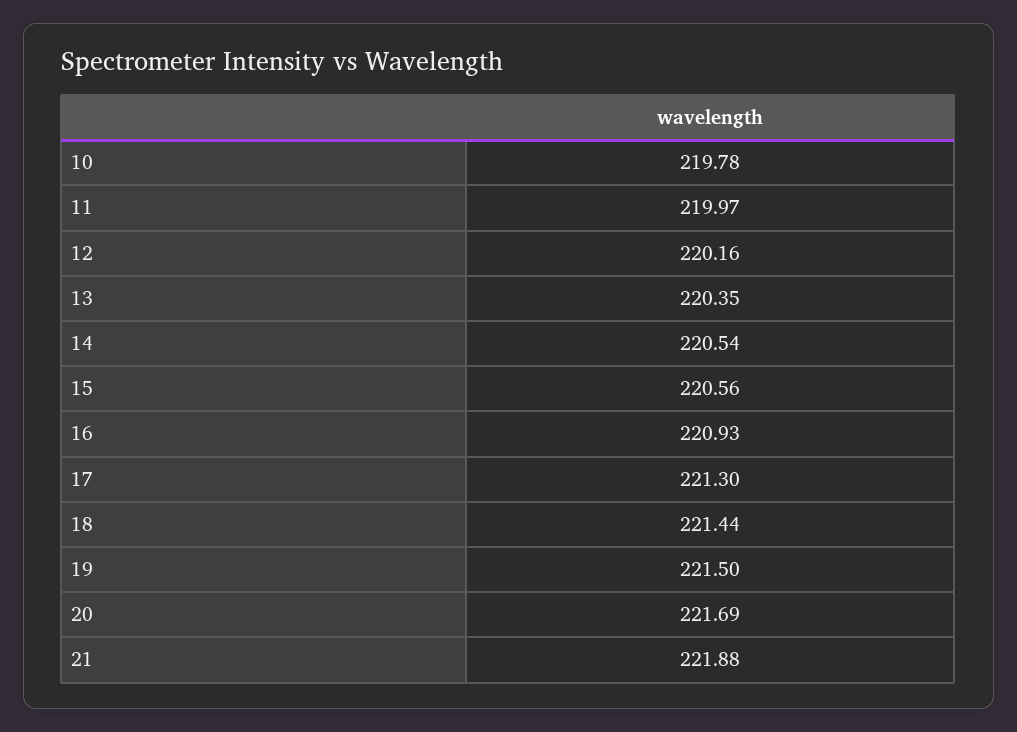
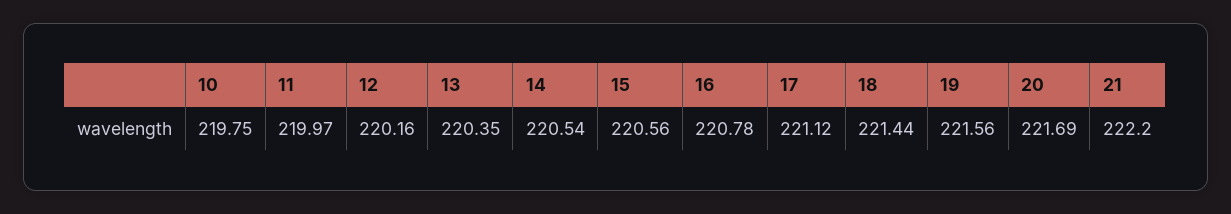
10: 219.78 -> 219.75
16: 220.93 -> 220.78
17: 221.3 -> 221.12
19: 221.5 -> 221.56
21: 221.88 -> 222.2

